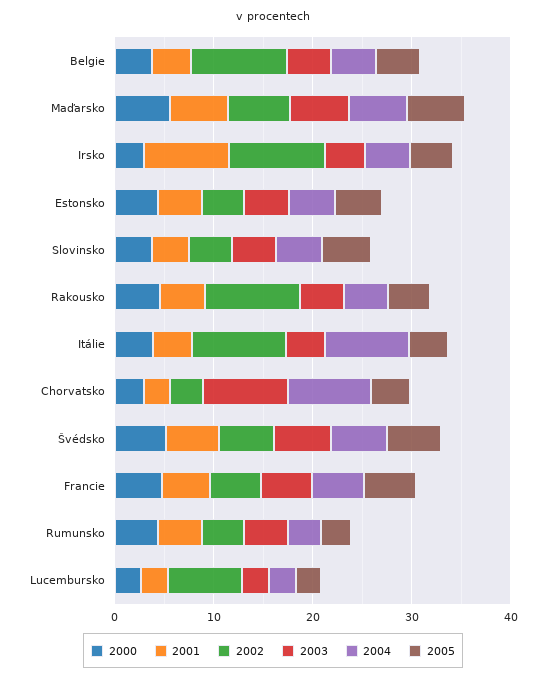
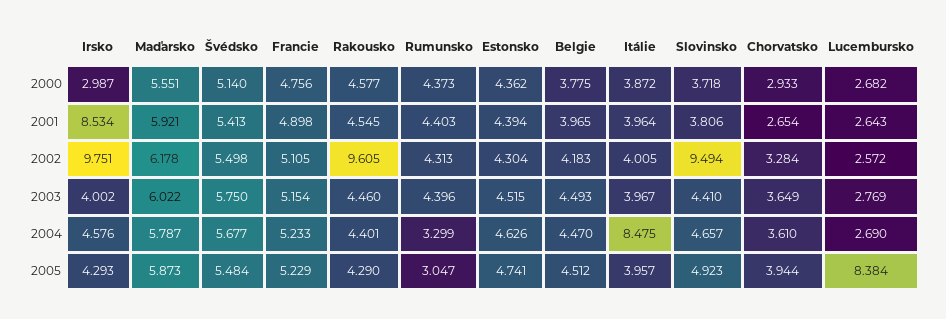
2002, Belgie: 10 -> 4.183
2002, Slovinsko: 4 -> 9.494
2002, Itálie: 10 -> 4.005
2003, Chorvatsko: 8 -> 3.649
2004, Chorvatsko: 8 -> 3.61
2002, Lucembursko: 8 -> 2.572
2005, Lucembursko: 2 -> 8.384

